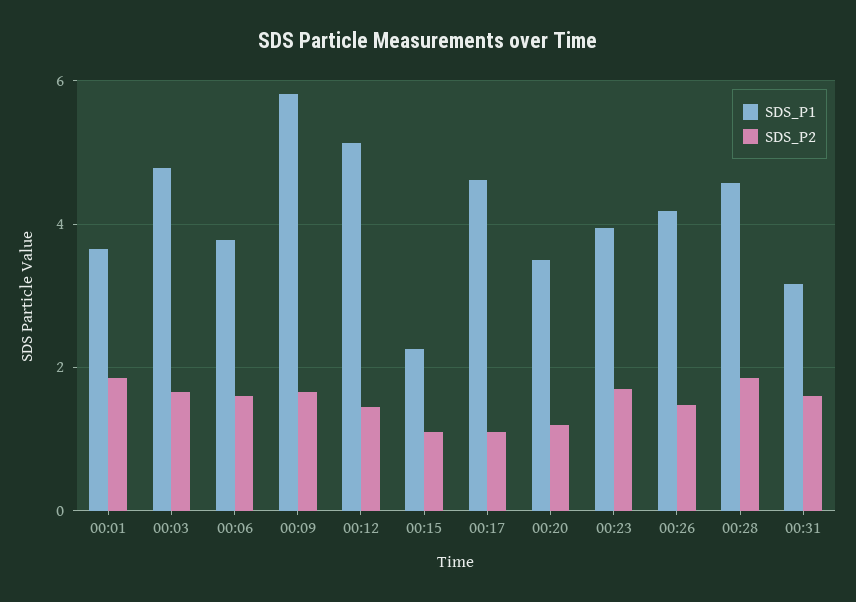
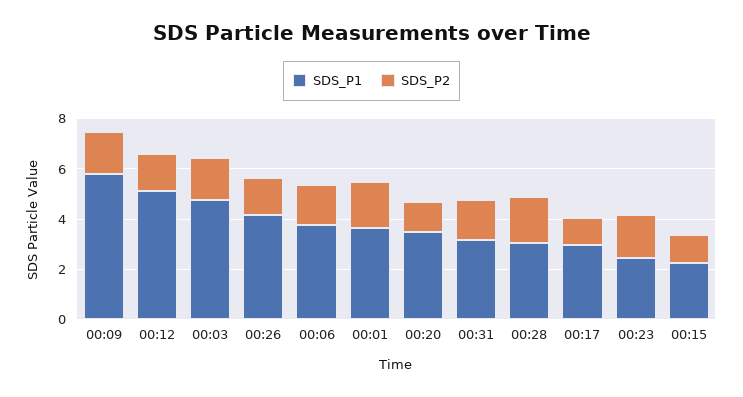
SDS_P1, 00:17: 4.6 -> 3
SDS_P1, 00:23: 4 -> 2.5
SDS_P1, 00:28: 4.6 -> 3

